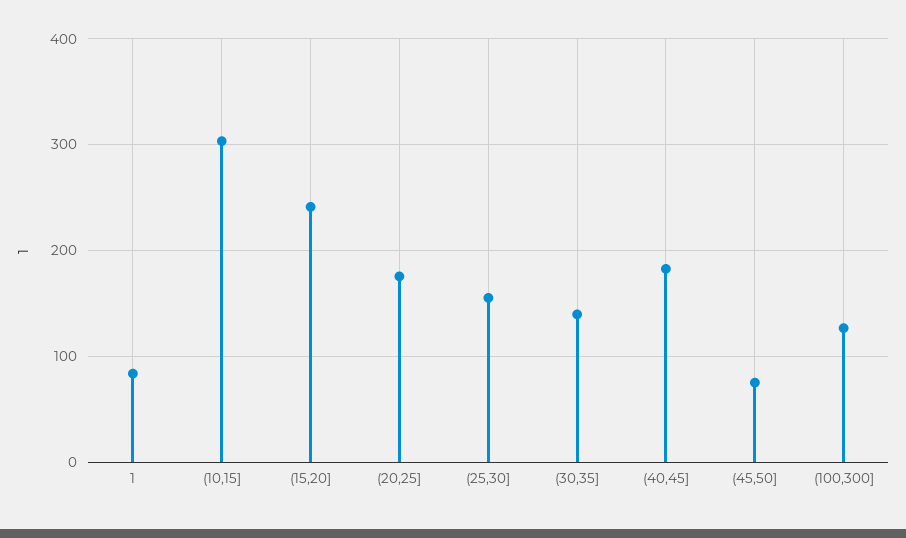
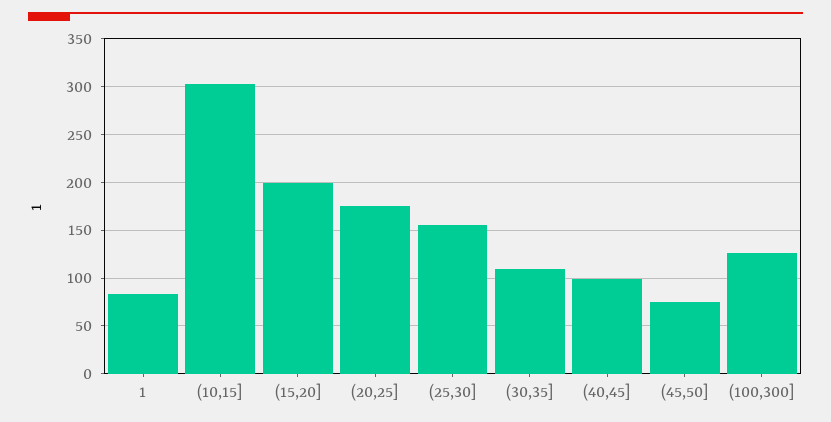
(15,20]: 240 -> 200
(30,35]: 140 -> 110
(40,45]: 180 -> 100

